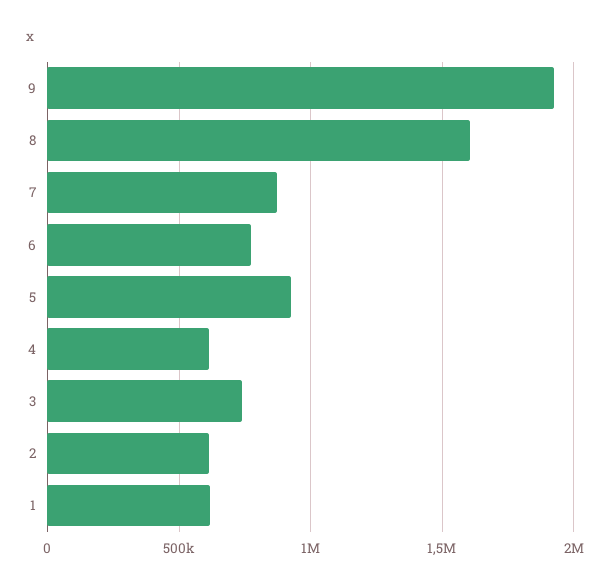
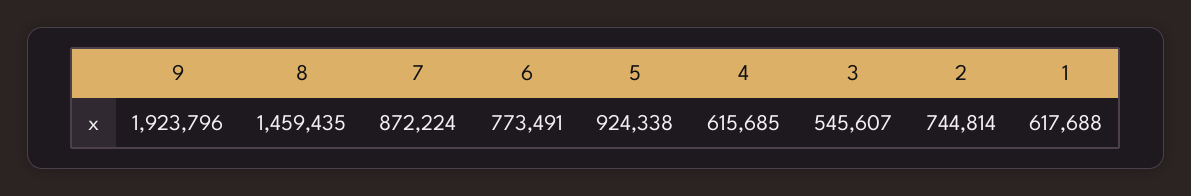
8: 1600000 -> 1459435
3: 750000 -> 545607
2: 600000 -> 744814

